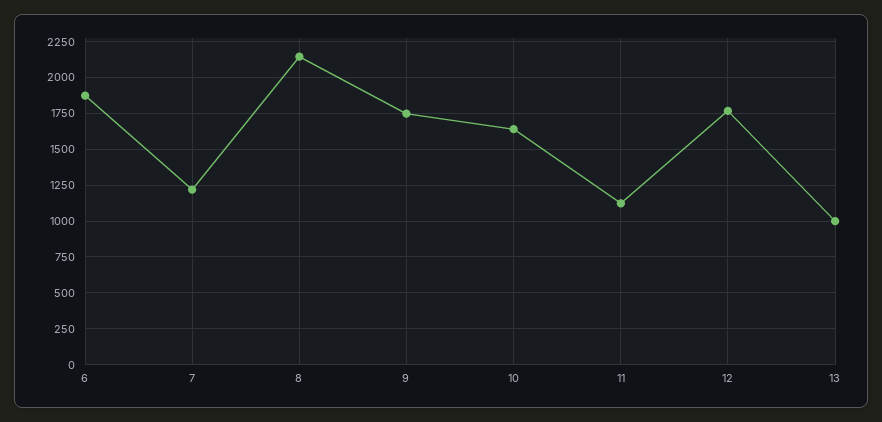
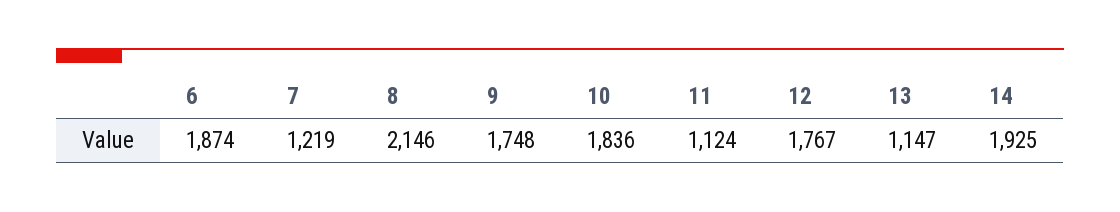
10: 1650 -> 1836
13: 1000 -> 1147
14: none -> 1925

